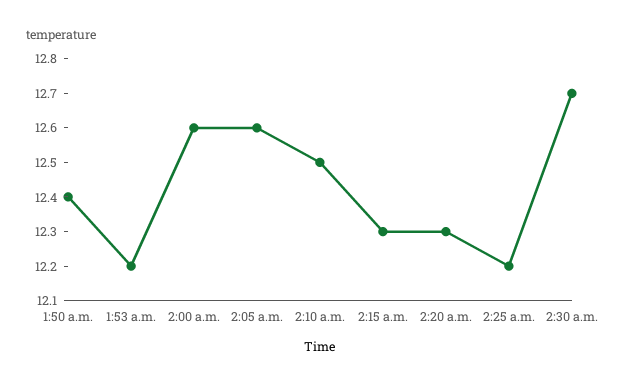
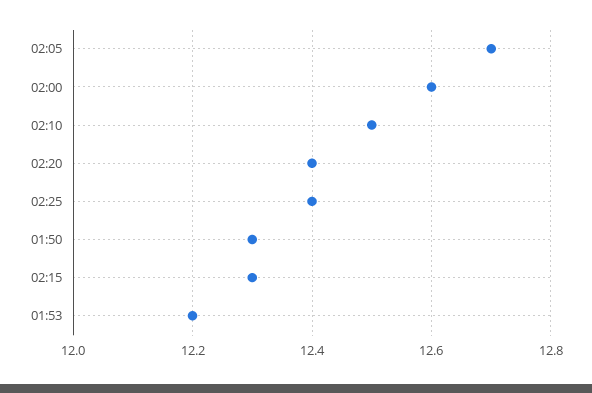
1:50 a.m.: 12.4 -> 12.3
2:05 a.m.: 12.6 -> 12.7
2:20 a.m.: 12.3 -> 12.4
2:25 a.m.: 12.2 -> 12.4
2:30 a.m.: 12.7 -> none

